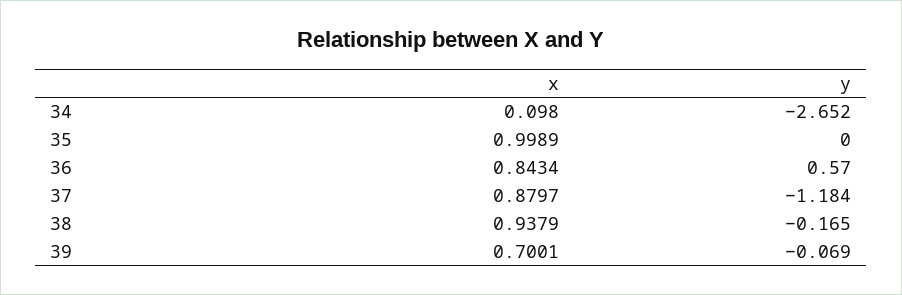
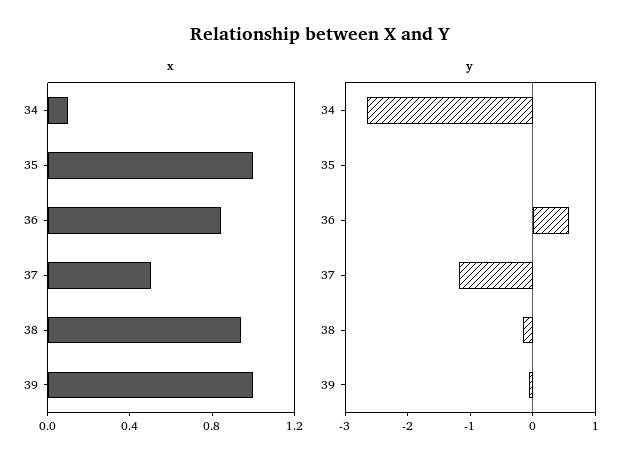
x, 37: 0.8797 -> 0.5
x, 39: 0.7001 -> 1

